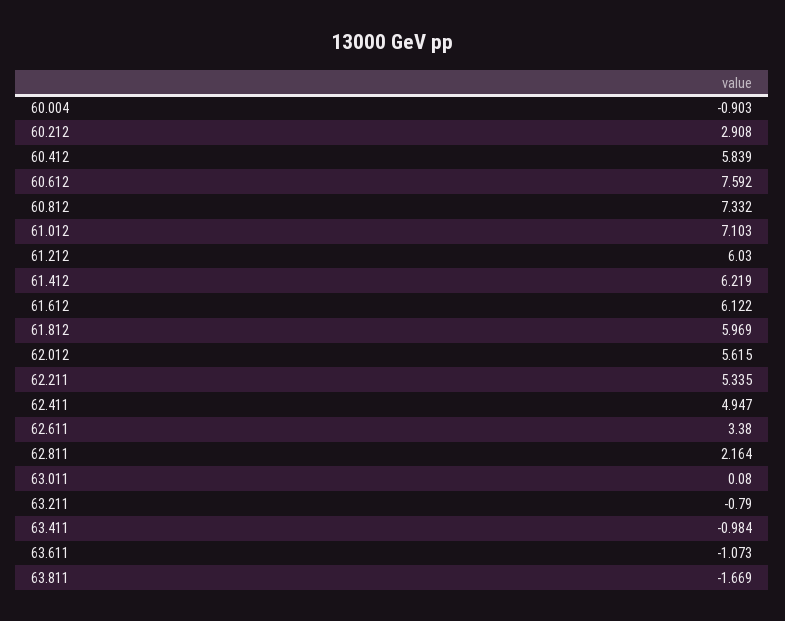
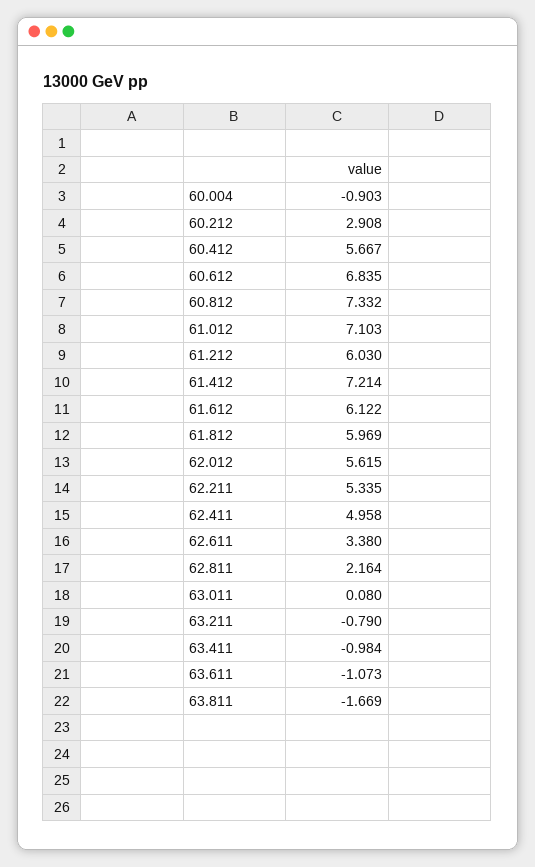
60.412: 5.839 -> 5.667
60.612: 7.592 -> 6.835
61.412: 6.219 -> 7.214
62.411: 4.947 -> 4.958

